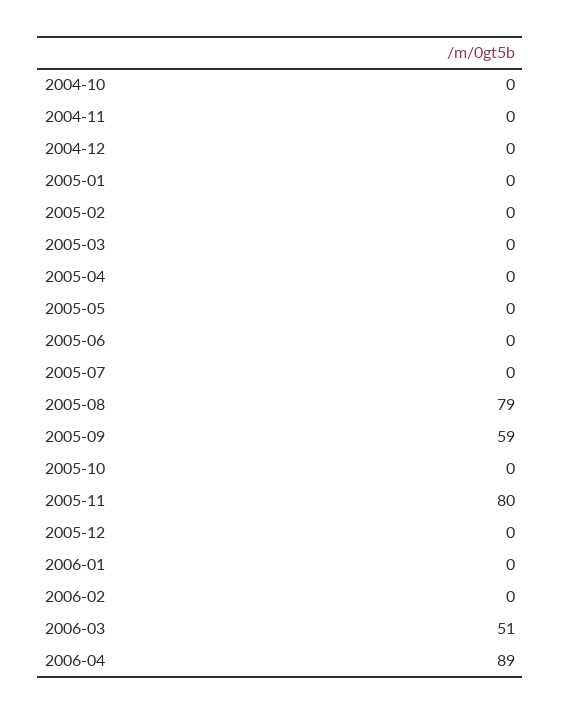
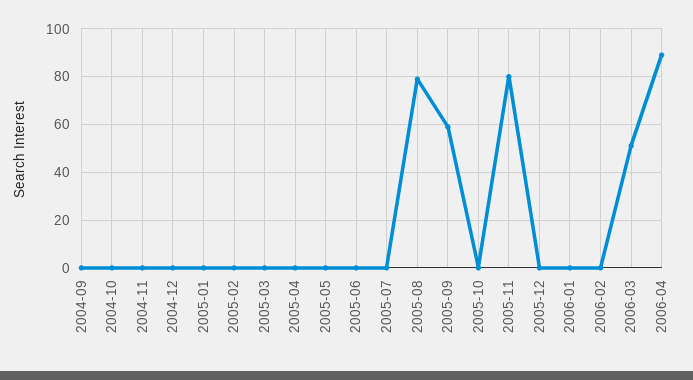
2004-09: none -> 0

